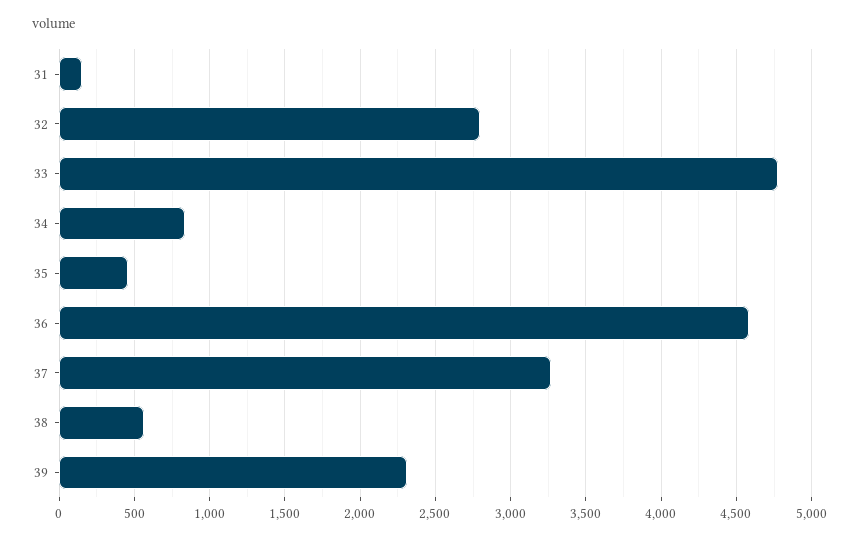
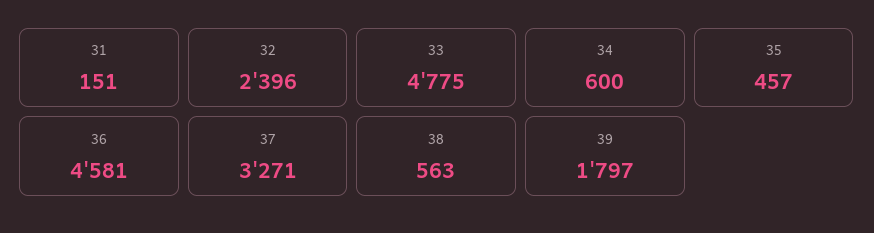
32: 2800 -> 2396
34: 850 -> 600
39: 2300 -> 1797

